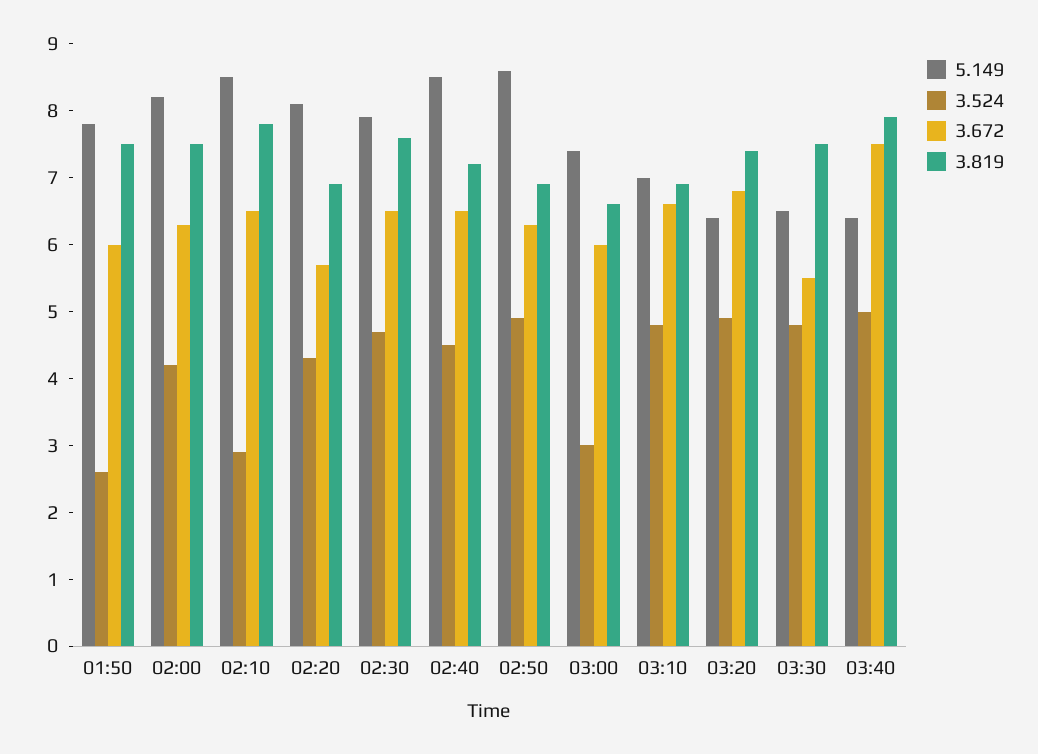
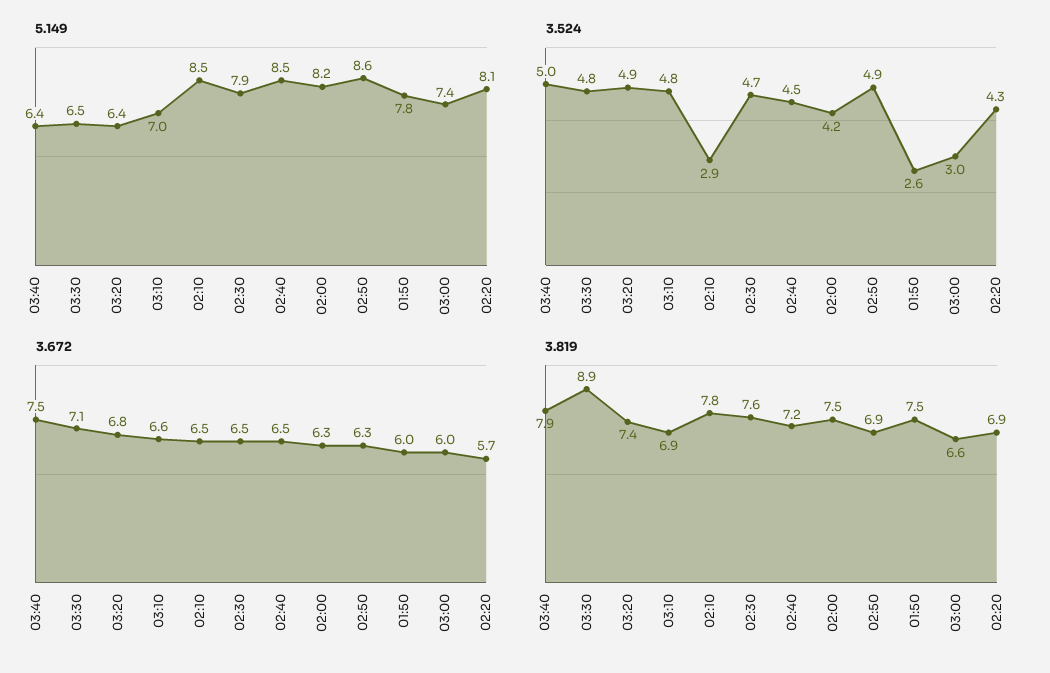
3.672, 03:30: 5.5 -> 7.1
3.819, 03:30: 7.5 -> 8.9

